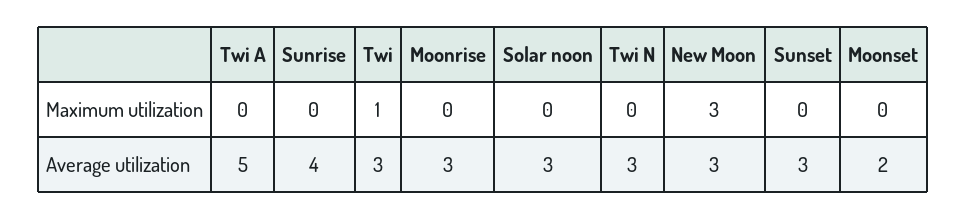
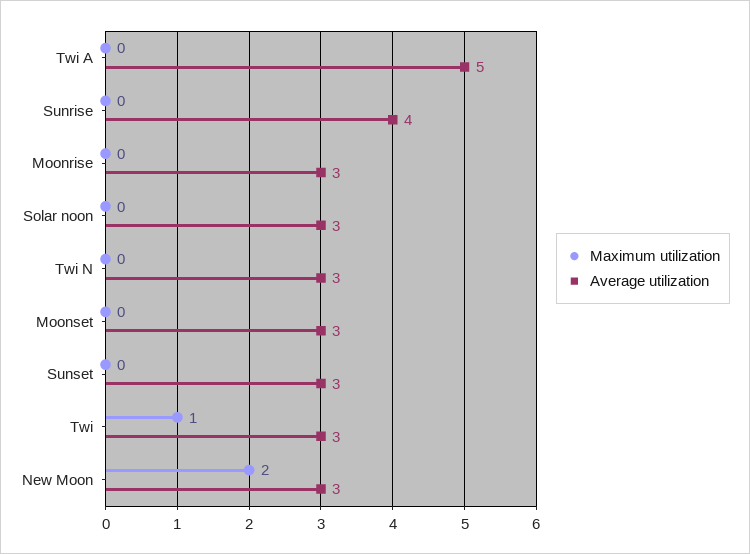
Maximum utilization, New Moon: 3 -> 2
Average utilization, Moonset: 2 -> 3

